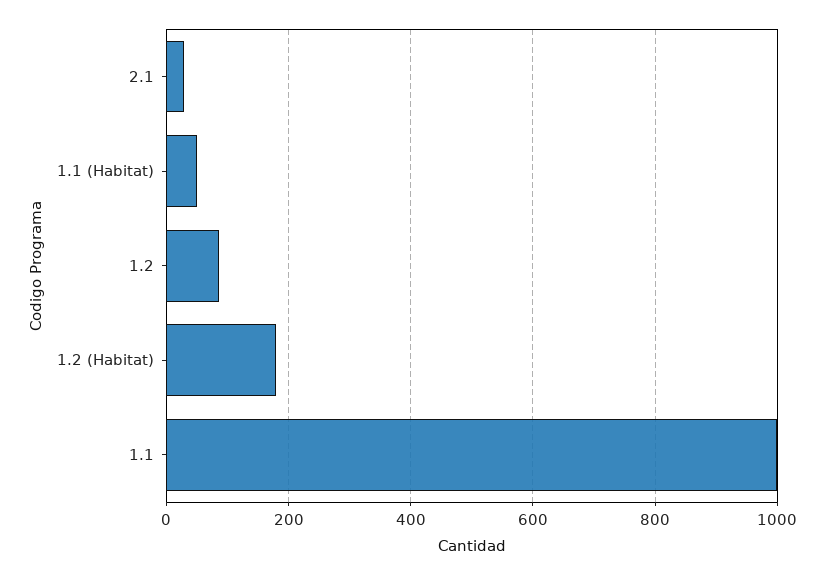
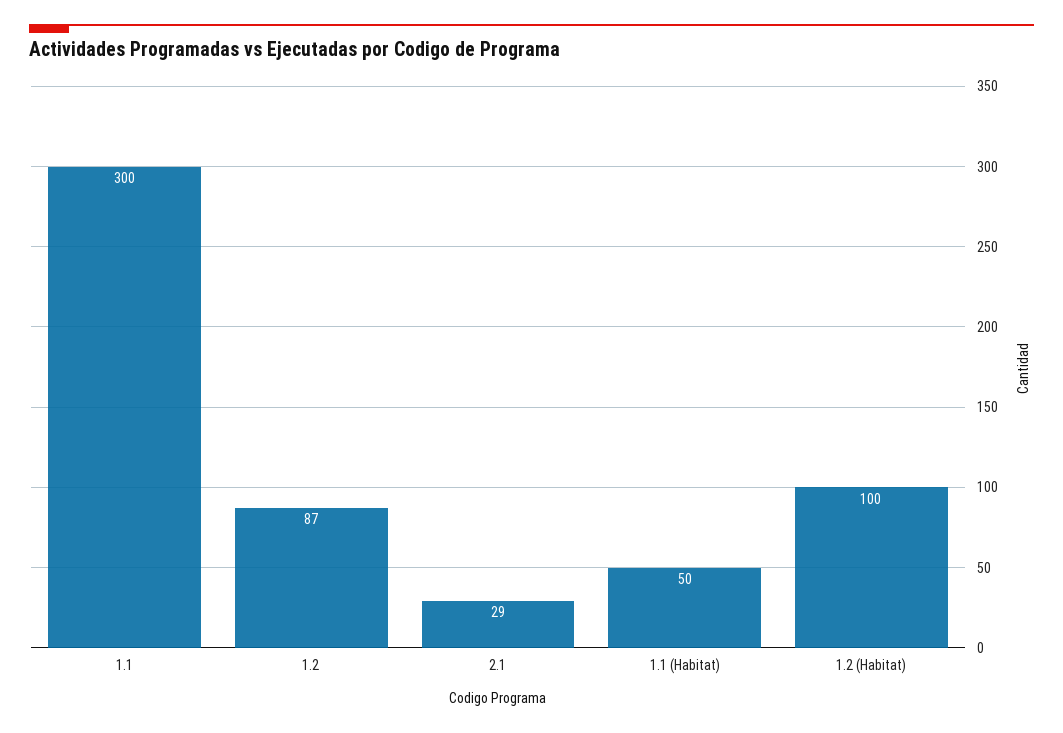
1.2 (Habitat): 180 -> 100
1.1: 1000 -> 300

